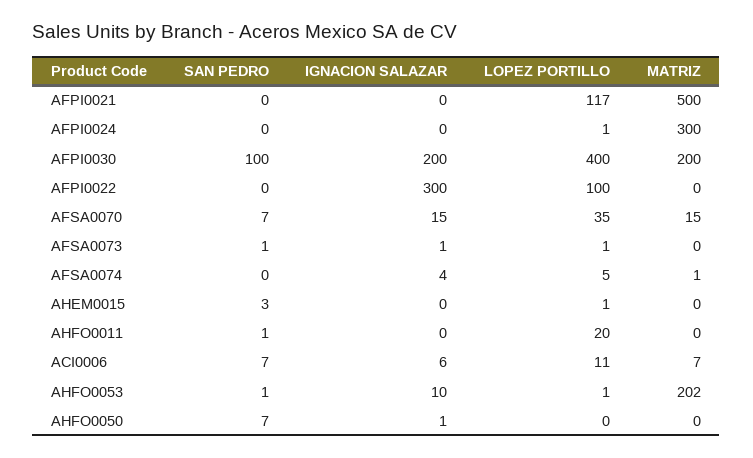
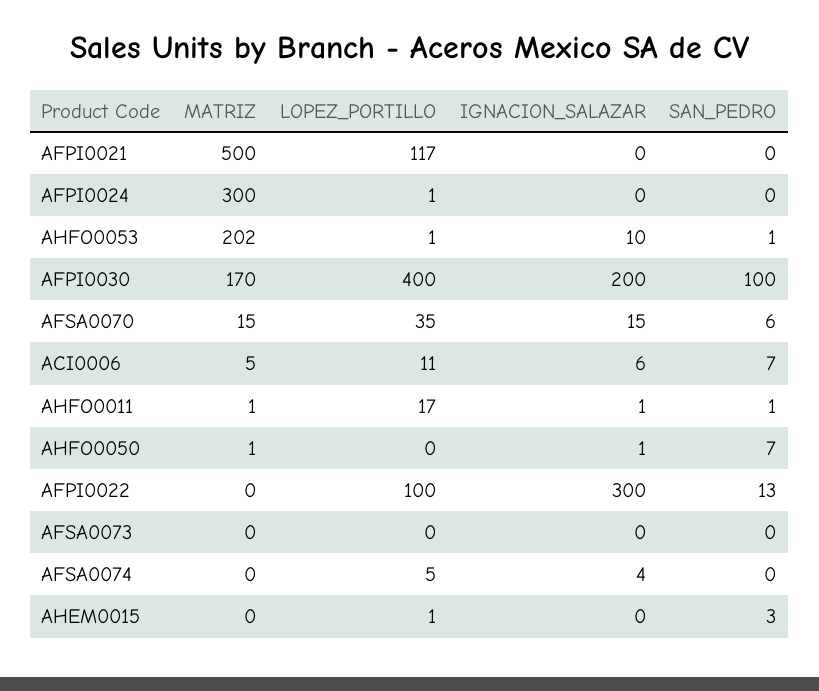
MATRIZ, AFPI0030: 200 -> 170
SAN PEDRO, AFPI0022: 0 -> 13
SAN PEDRO, AFSA0070: 7 -> 6
SAN PEDRO, AFSA0073: 1 -> 0
IGNACION SALAZAR, AFSA0073: 1 -> 0
LOPEZ PORTILLO, AFSA0073: 1 -> 0
MATRIZ, AFSA0074: 1 -> 0
IGNACION SALAZAR, AHFO0011: 0 -> 1
LOPEZ PORTILLO, AHFO0011: 20 -> 17
MATRIZ, AHFO0011: 0 -> 1
MATRIZ, ACI0006: 7 -> 5
MATRIZ, AHFO0050: 0 -> 1

